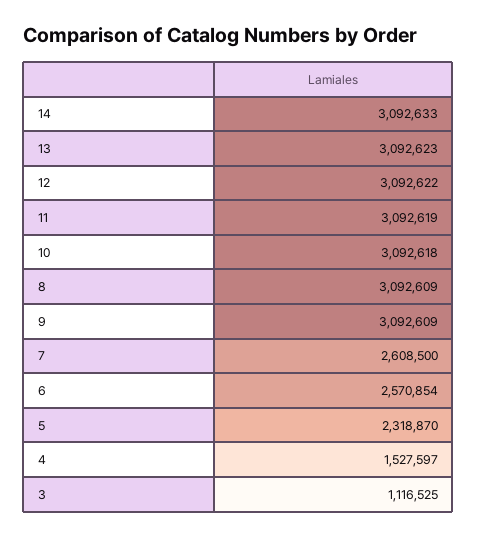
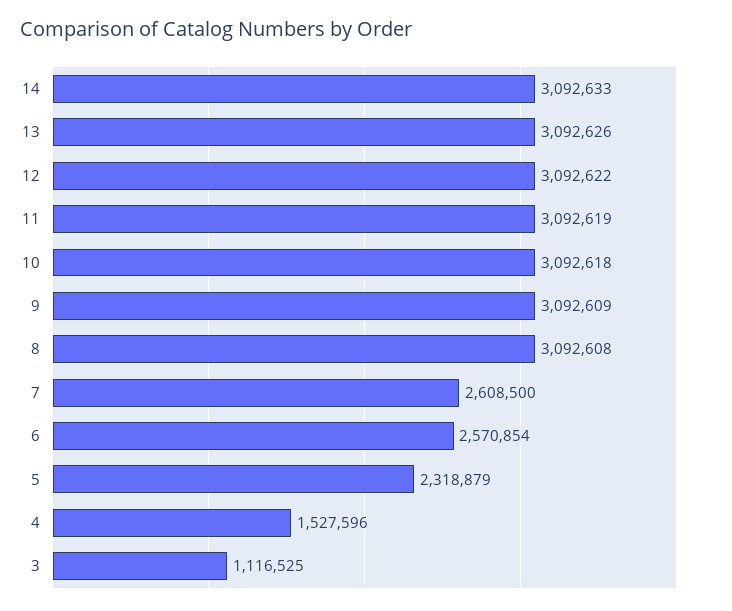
13: 3092623 -> 3092626
8: 3092609 -> 3092608
5: 2318870 -> 2318879
4: 1527597 -> 1527596

